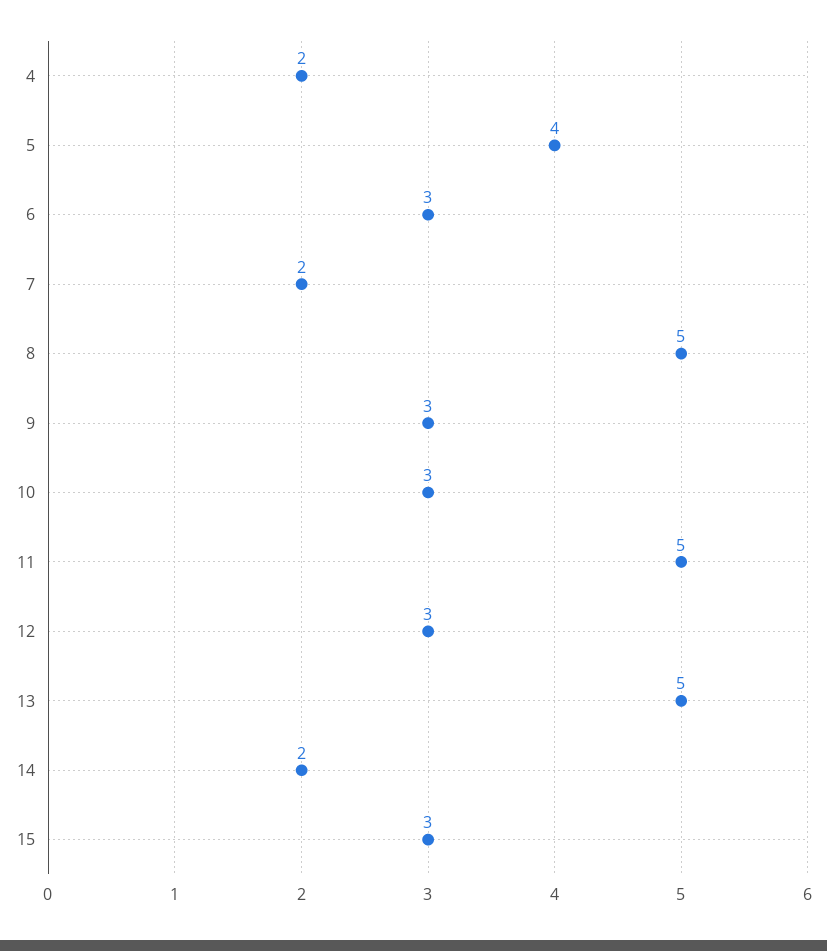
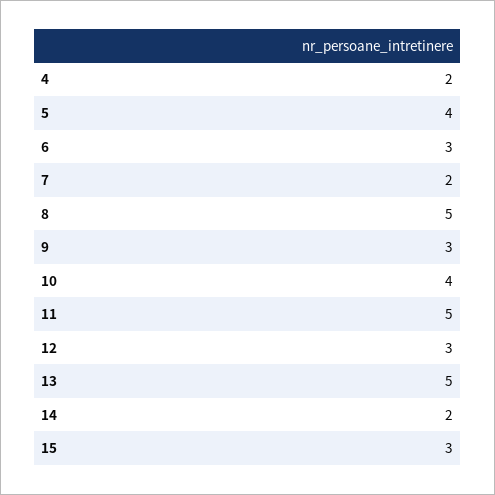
10: 3 -> 4

